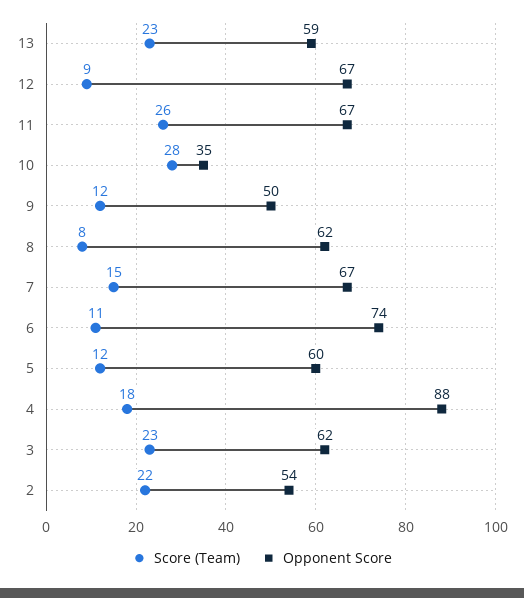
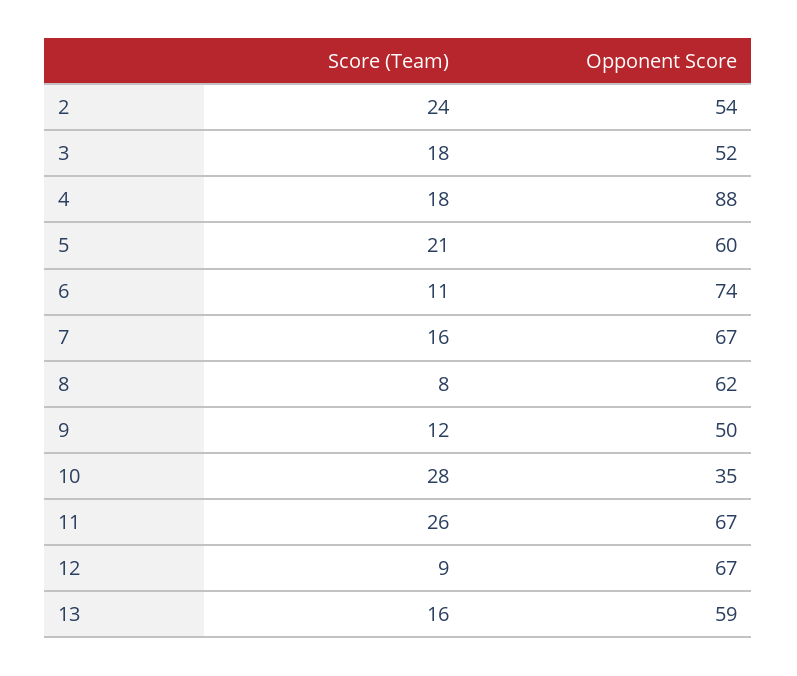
Score (Team), 13: 23 -> 16
Score (Team), 7: 15 -> 16
Score (Team), 5: 12 -> 21
Score (Team), 3: 23 -> 18
Opponent Score, 3: 62 -> 52
Score (Team), 2: 22 -> 24

